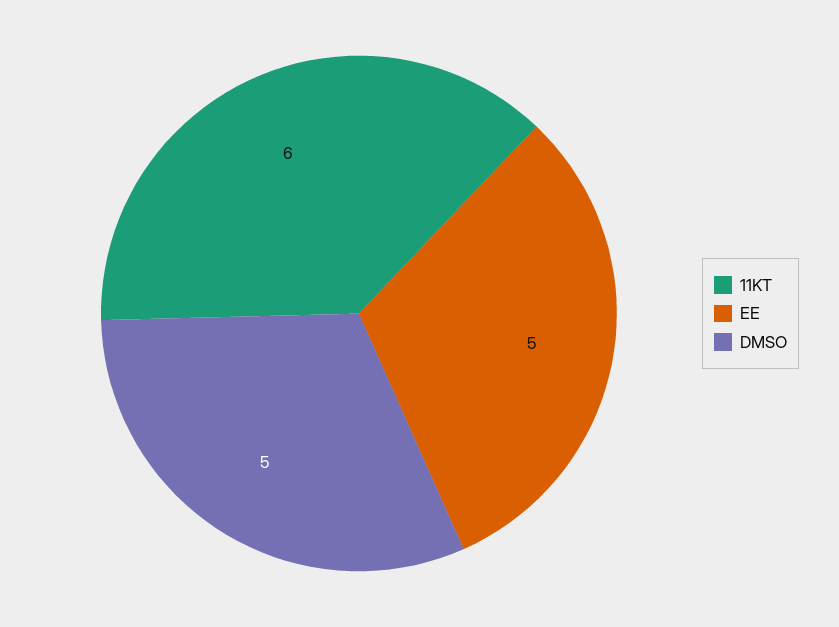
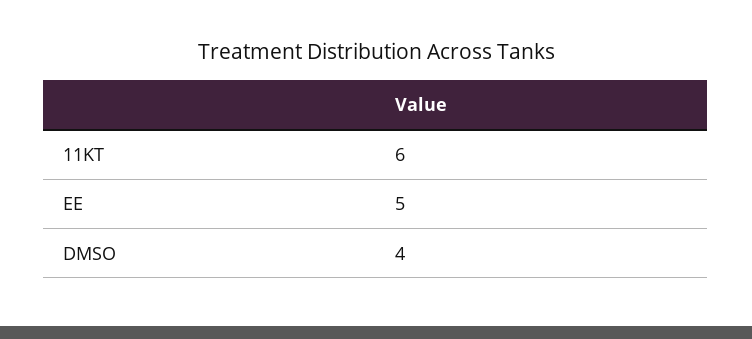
DMSO: 5 -> 4

